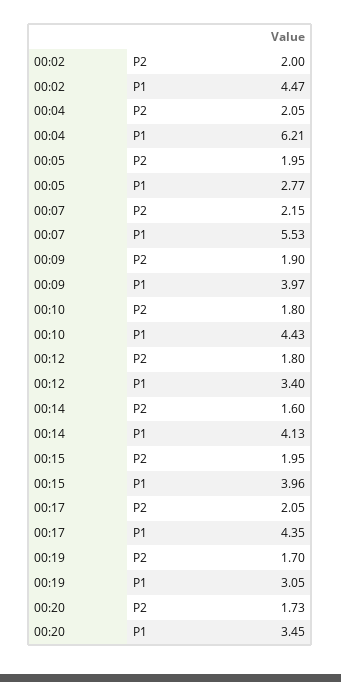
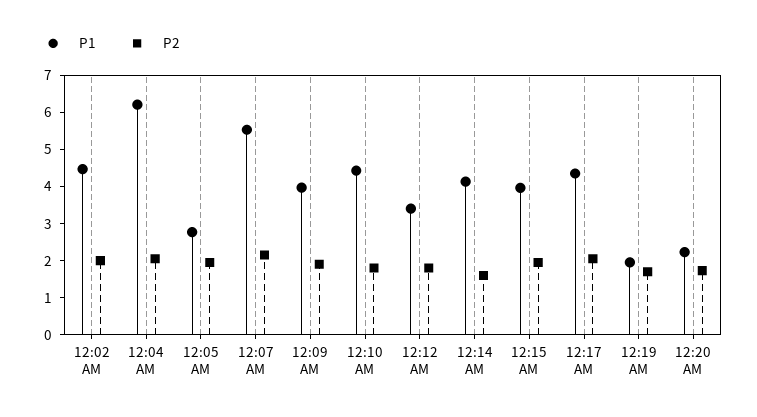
P1, 00:19: 3.05 -> 2
P1, 00:20: 3.45 -> 2.25

